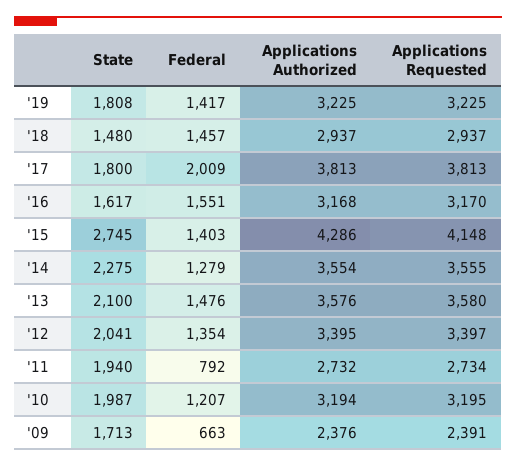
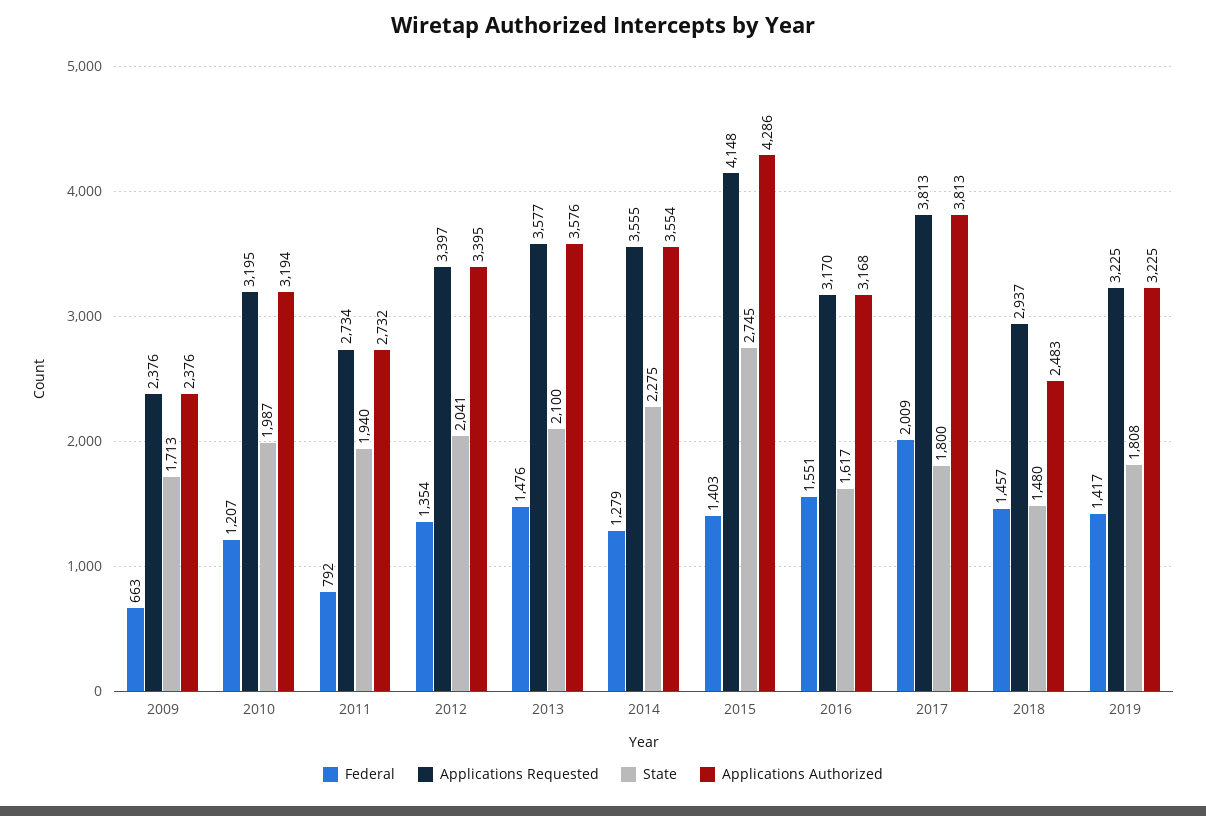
Applications Authorized, '18: 2937 -> 2483
Applications Requested, '13: 3580 -> 3577
Applications Requested, '09: 2391 -> 2376

